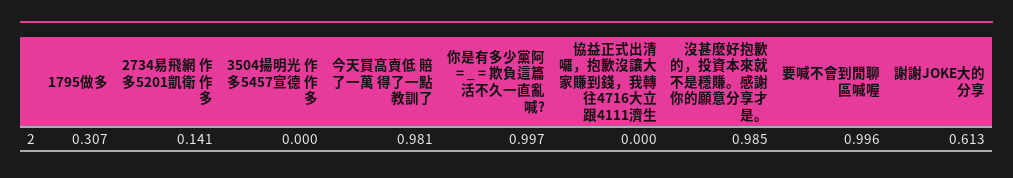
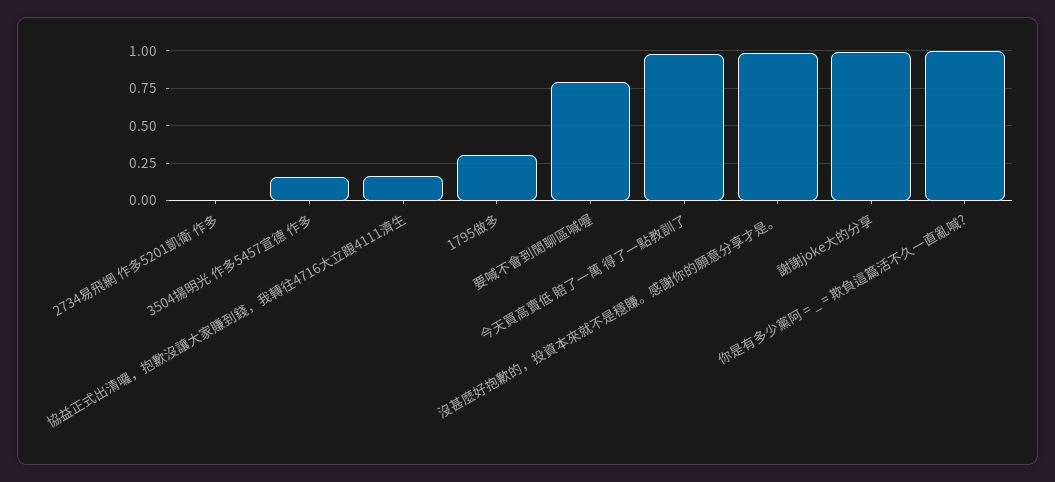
2734易飛網 作多5201凱衛 作多: 0.141 -> 0
3504揚明光 作多5457宣德 作多: 0 -> 0.15
協益正式出清囉，抱歉沒讓大家賺到錢，我轉往4716大立跟4111濟生: 0 -> 0.15
要喊不會到閒聊區喊喔: 0.996 -> 0.8
謝謝JOKE大的分享: 0.613 -> 1

